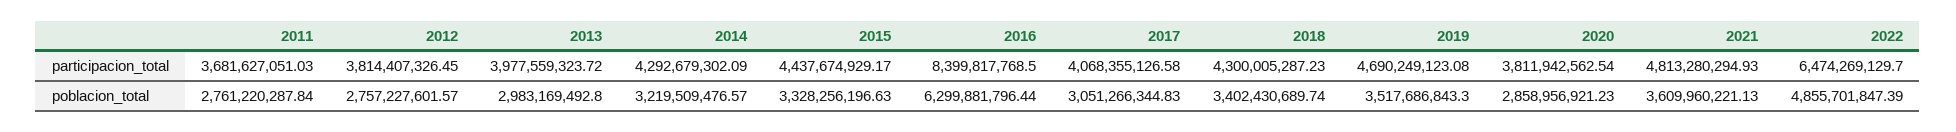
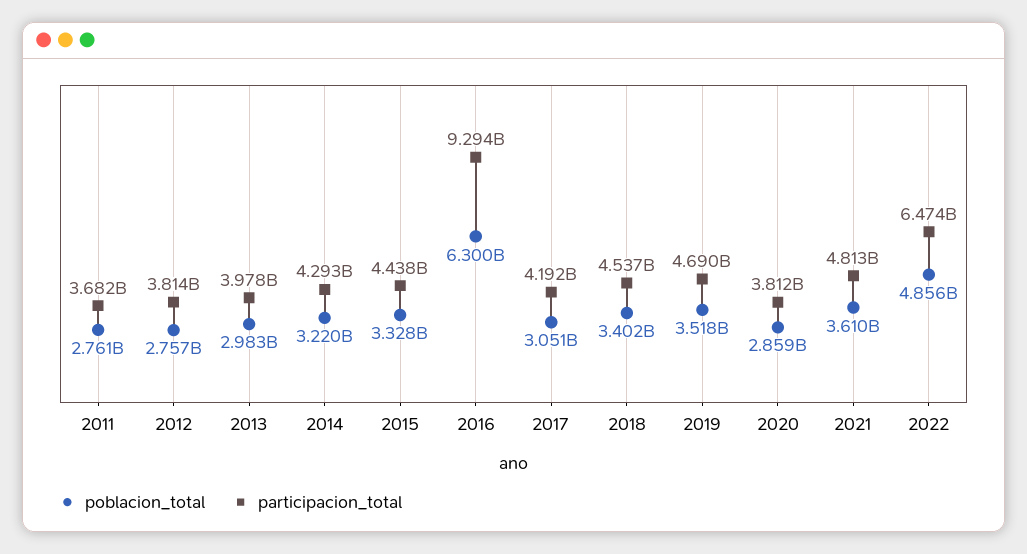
participacion_total, 2016: 8399817768.5 -> 9294000000
participacion_total, 2017: 4068355126.58 -> 4192000000
participacion_total, 2018: 4300005287.23 -> 4537000000

